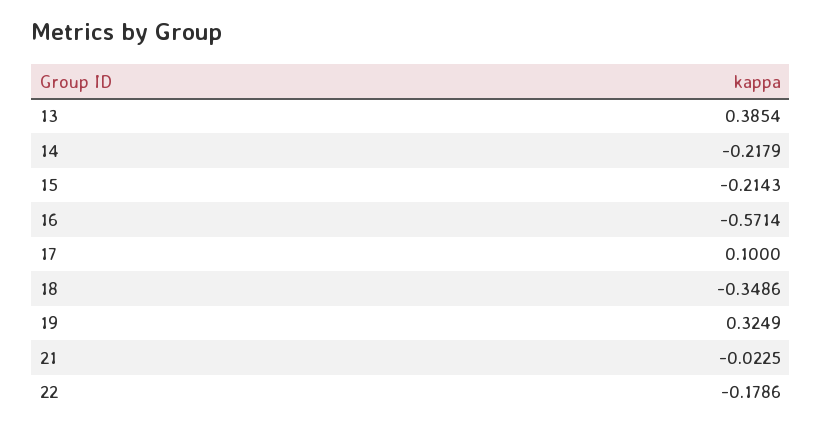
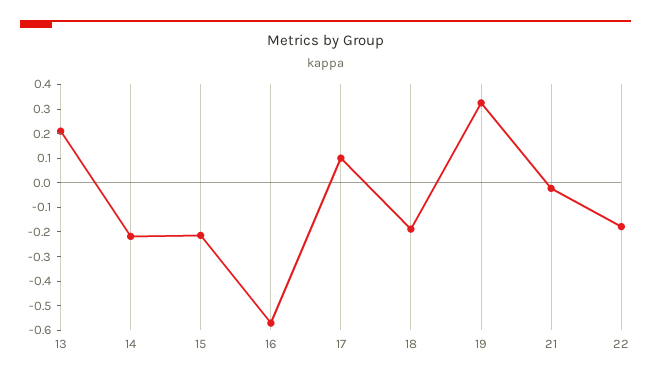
13: 0.3854 -> 0.2
18: -0.3486 -> -0.2

